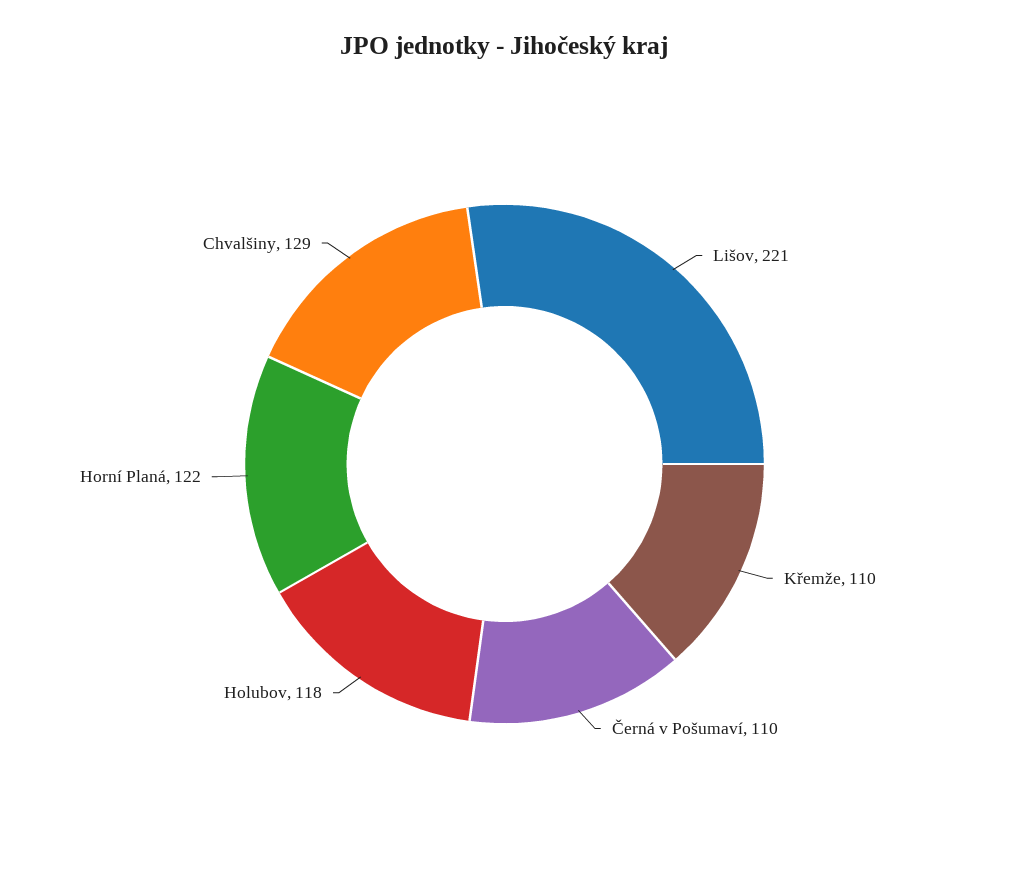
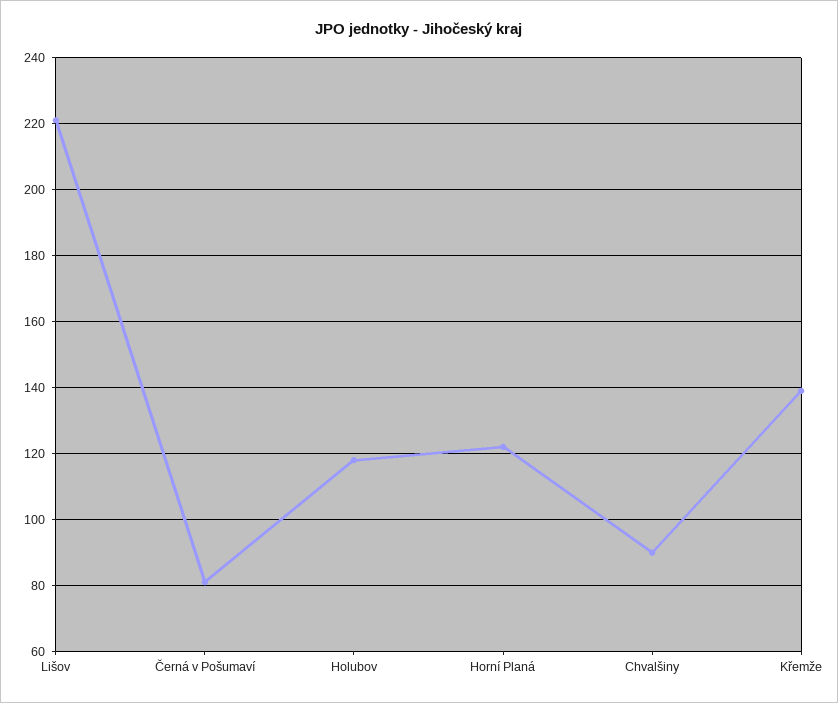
Křemže: 110 -> 140
Černá v Pošumaví: 110 -> 80
Chvalšiny: 129 -> 90

